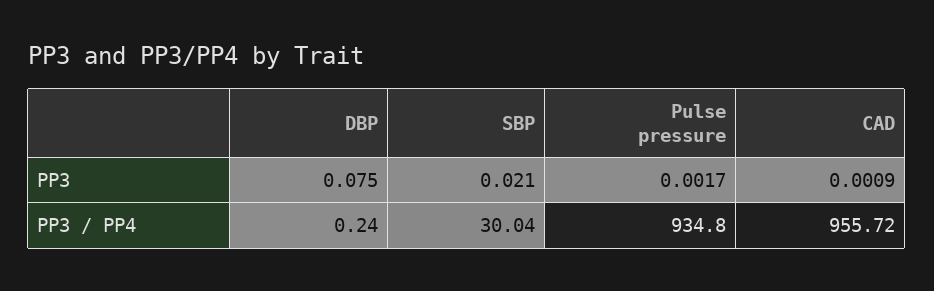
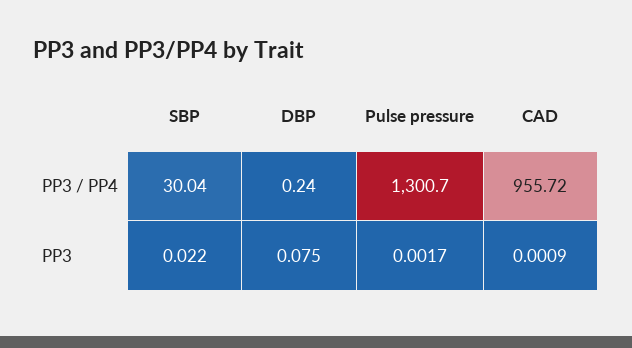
SBP, PP3: 0.021 -> 0.022
Pulse pressure, PP3 / PP4: 934.8 -> 1300.7

